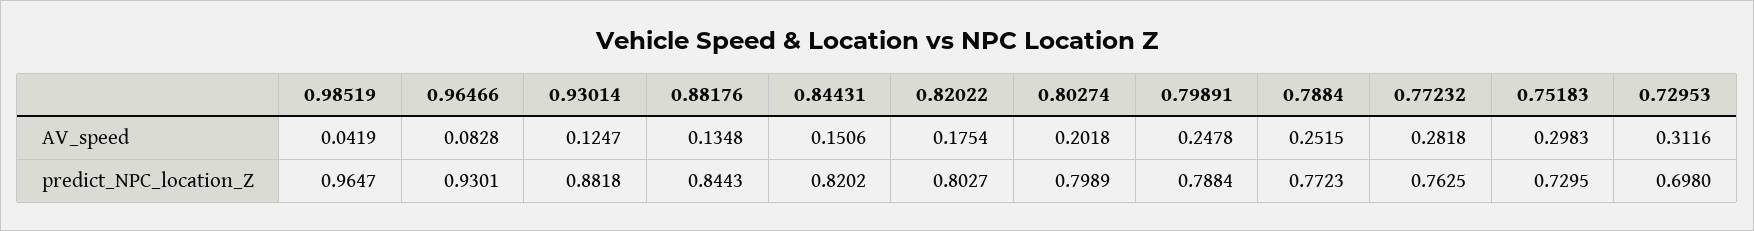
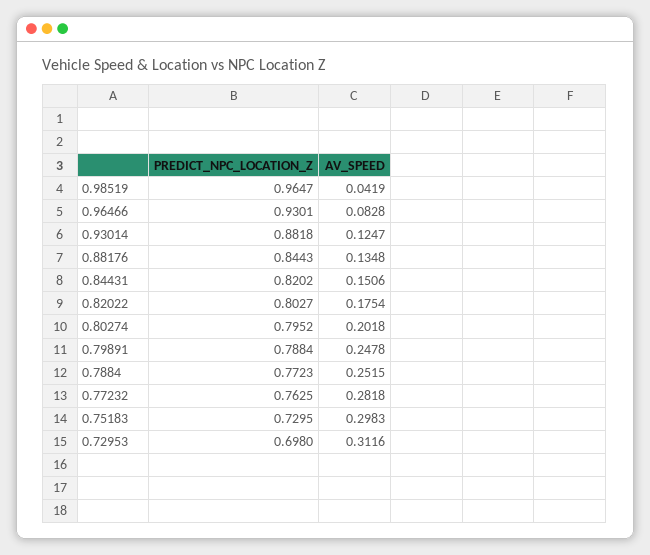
0.80274, predict_NPC_location_Z: 0.7989 -> 0.7952

